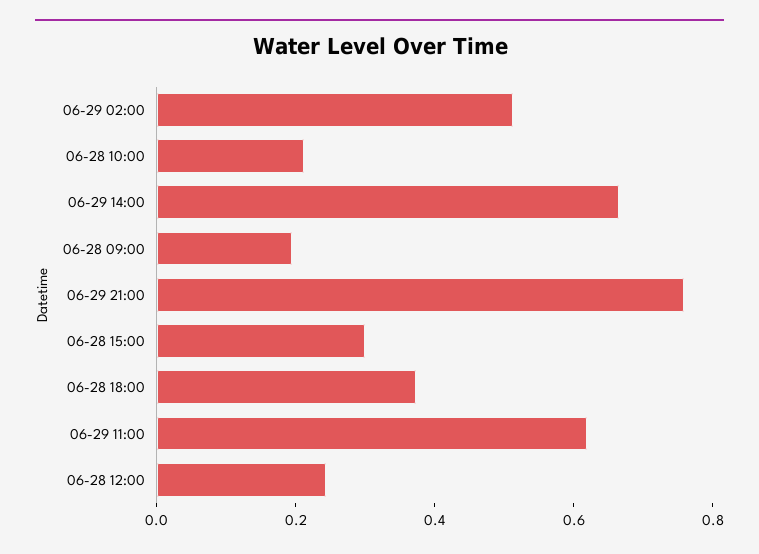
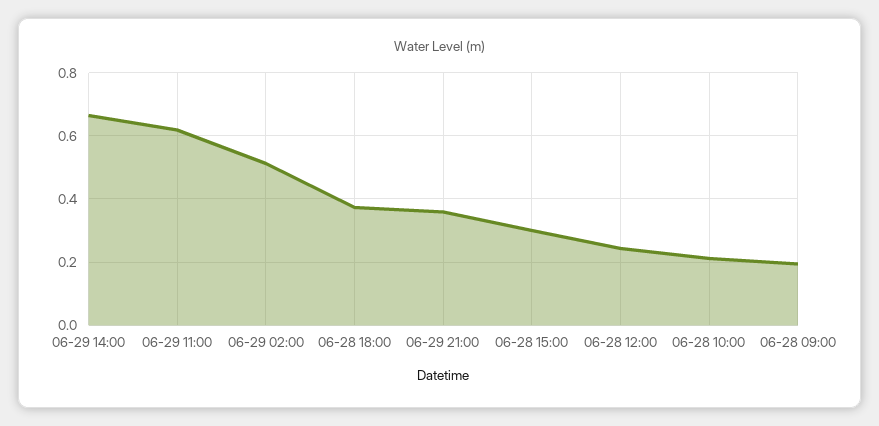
06-29 21:00: 0.75 -> 0.36

